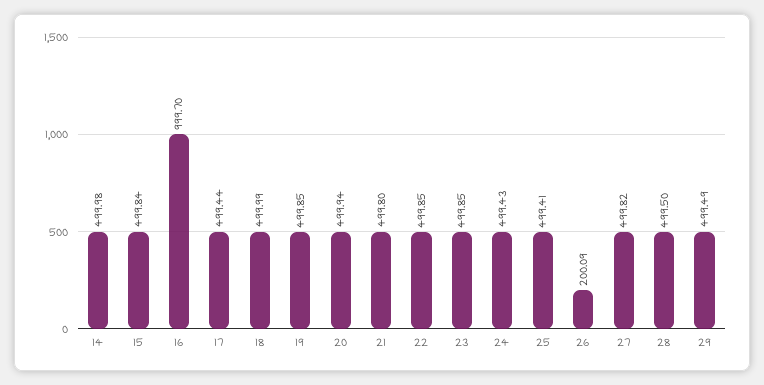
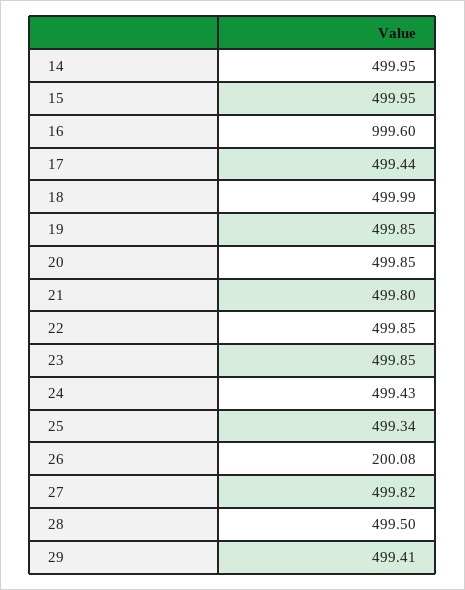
14: 499.98 -> 499.95
15: 499.84 -> 499.95
16: 999.7 -> 999.6
20: 499.94 -> 499.85
25: 499.41 -> 499.34
26: 200.09 -> 200.08
29: 499.49 -> 499.41

